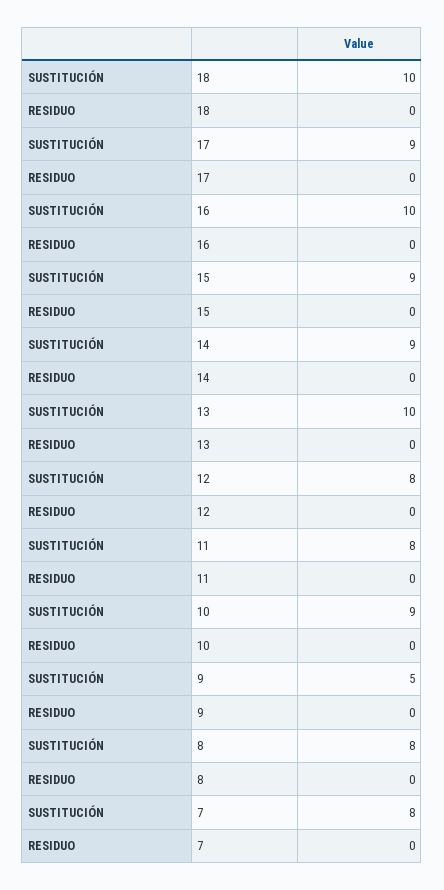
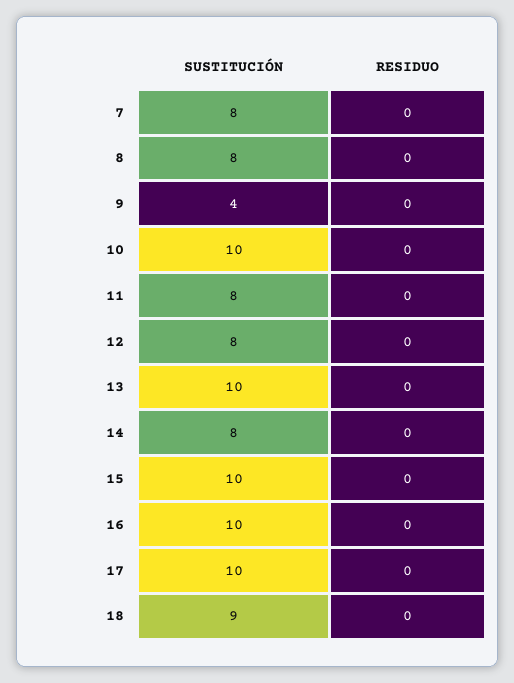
SUSTITUCIÓN, 18: 10 -> 9
SUSTITUCIÓN, 17: 9 -> 10
SUSTITUCIÓN, 15: 9 -> 10
SUSTITUCIÓN, 14: 9 -> 8
SUSTITUCIÓN, 10: 9 -> 10
SUSTITUCIÓN, 9: 5 -> 4

